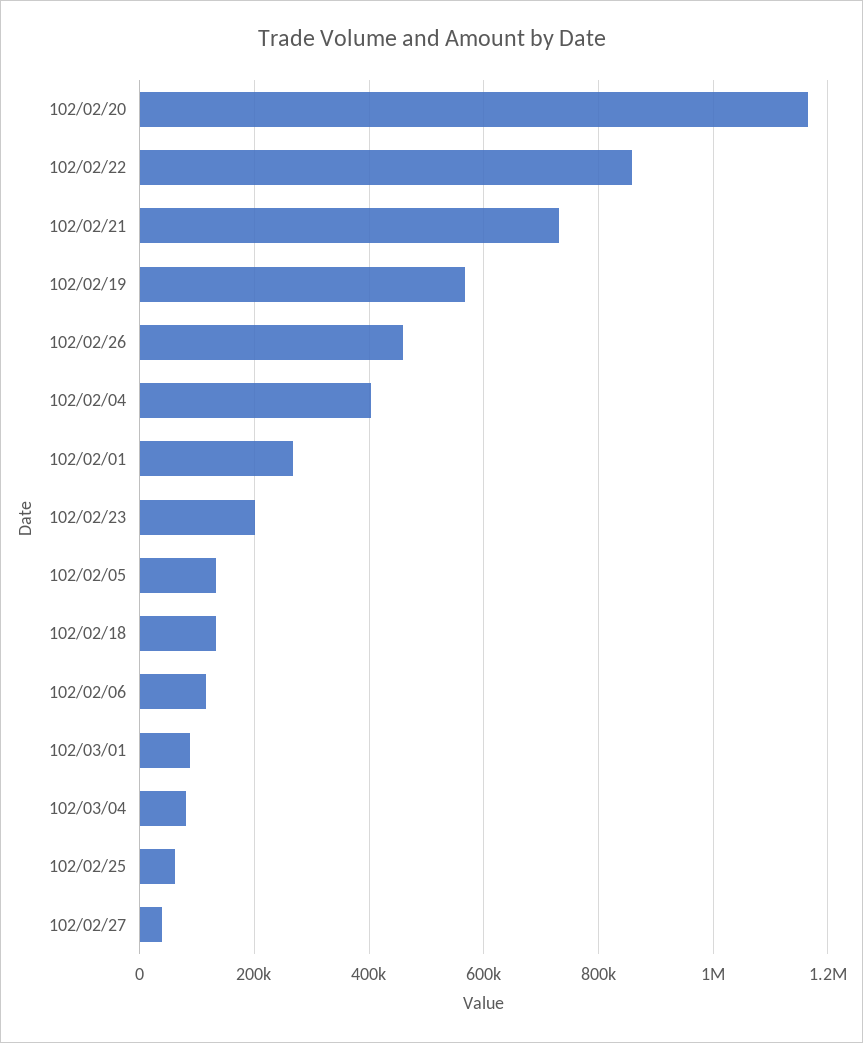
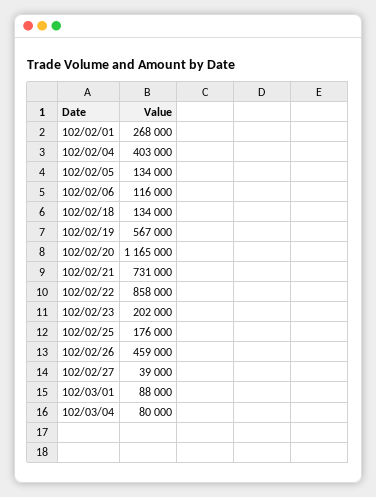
102/02/25: 60000 -> 176000

